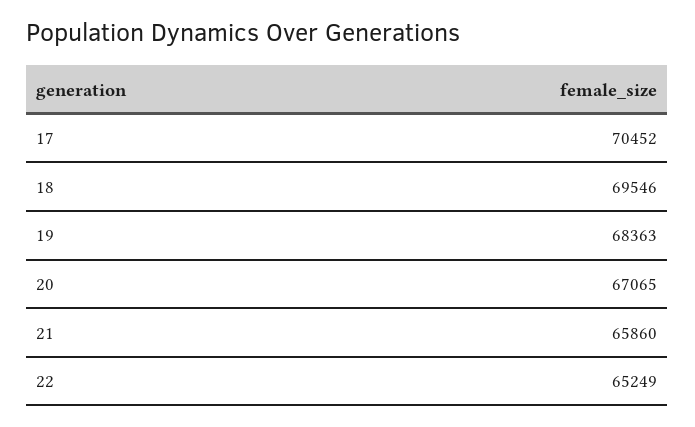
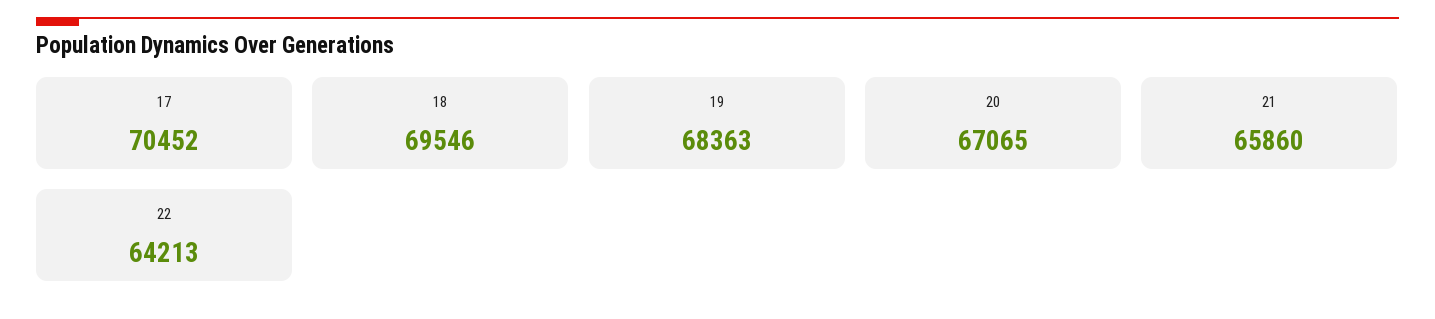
22: 65249 -> 64213

